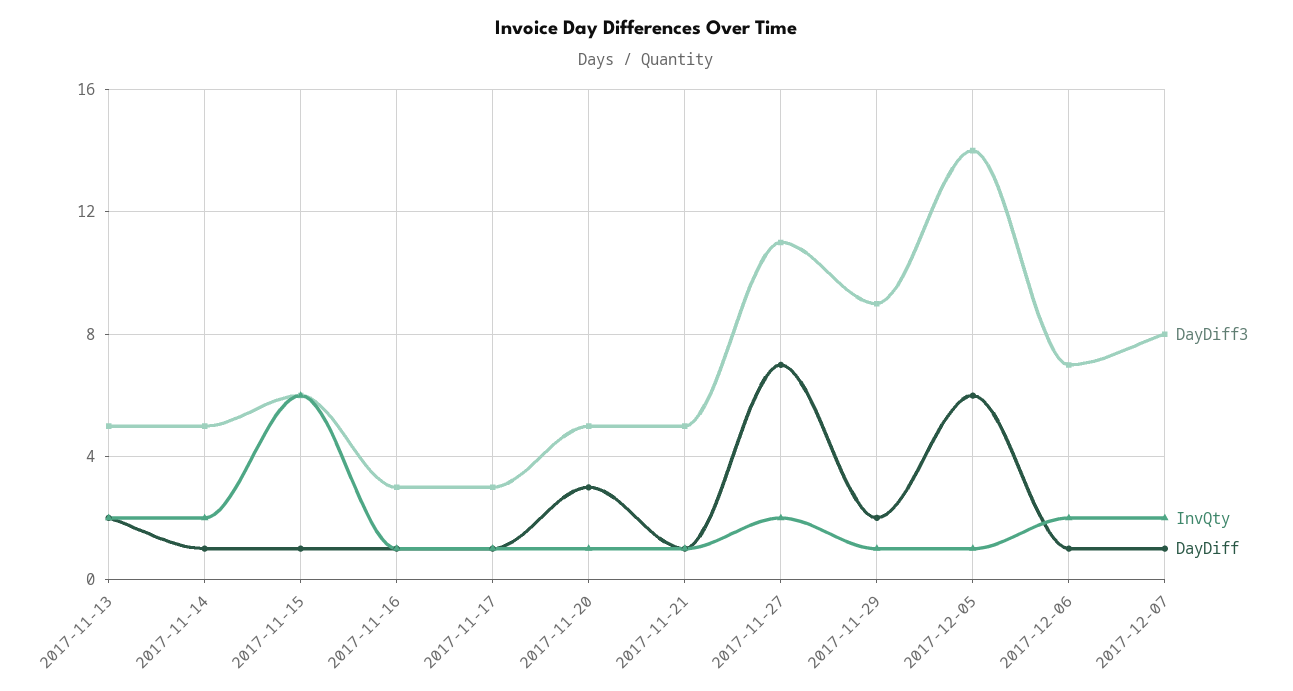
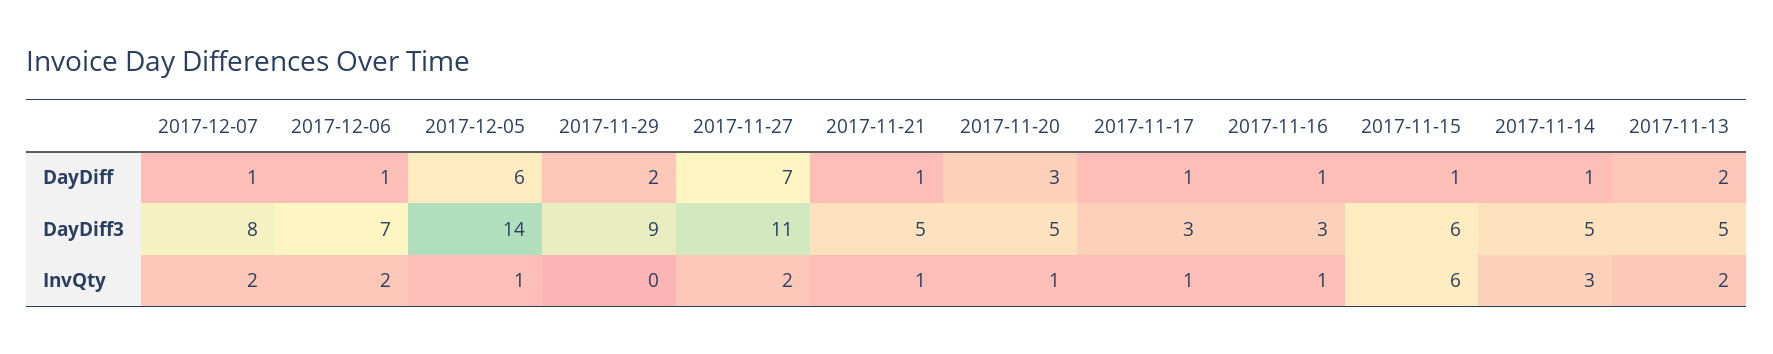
InvQty, 2017-11-14: 2 -> 3
InvQty, 2017-11-29: 1 -> 0

